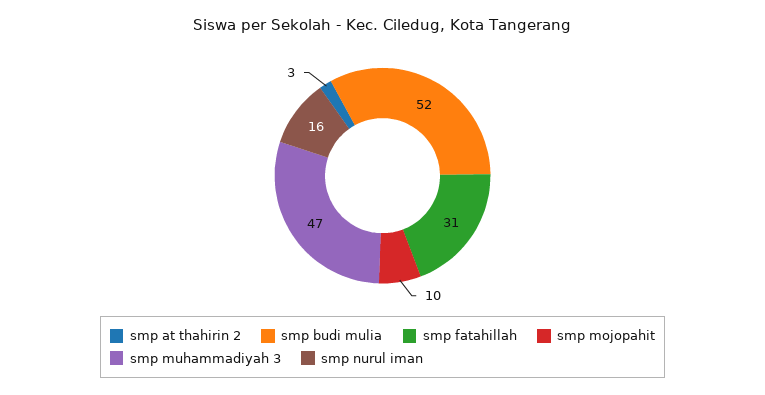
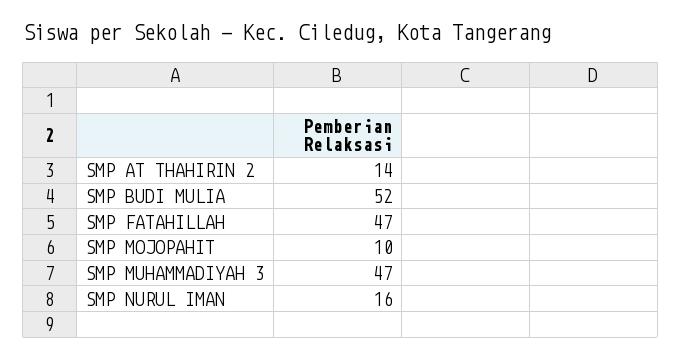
smp at thahirin 2: 3 -> 14
smp fatahillah: 31 -> 47

